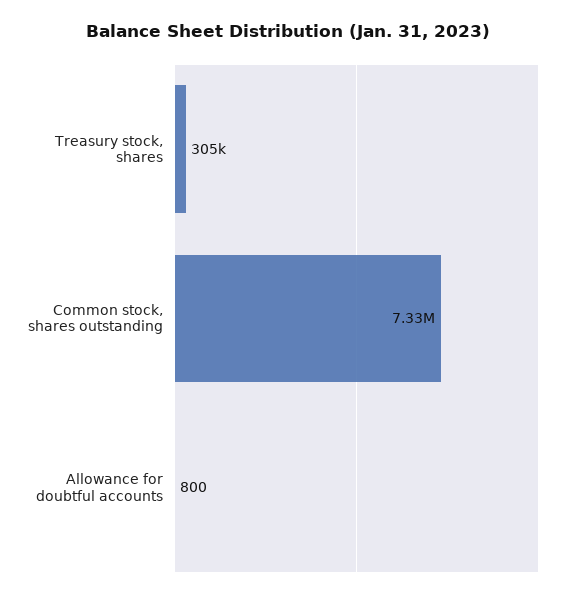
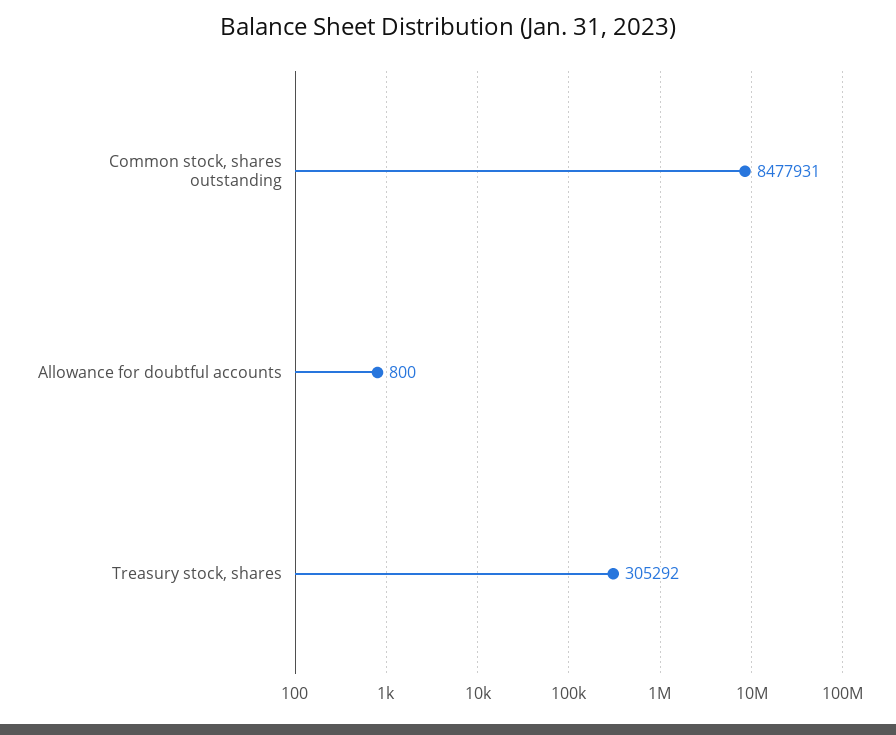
Common stock, shares outstanding: 7330000 -> 8477931

